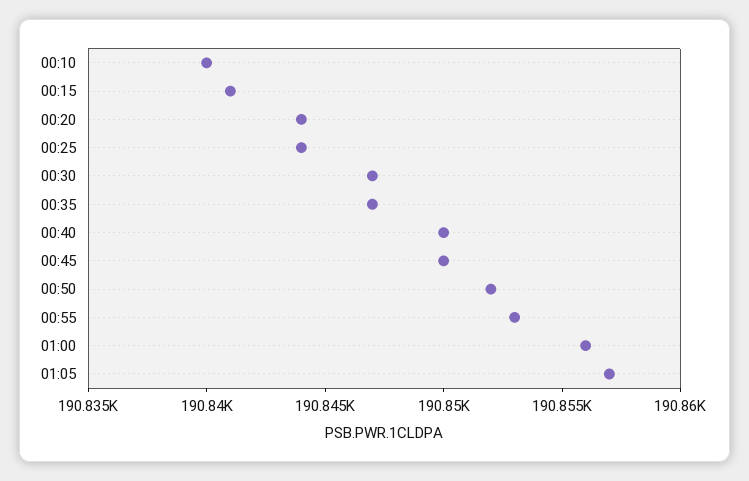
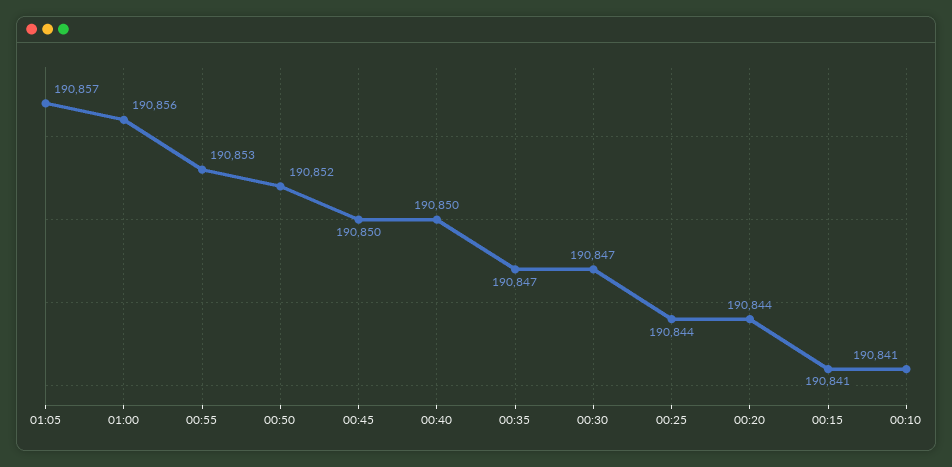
00:10: 190840 -> 190841

